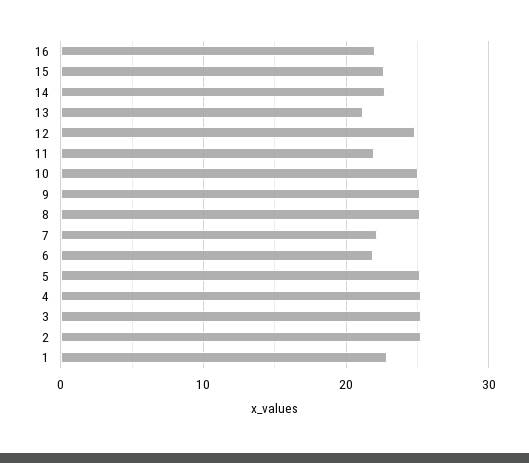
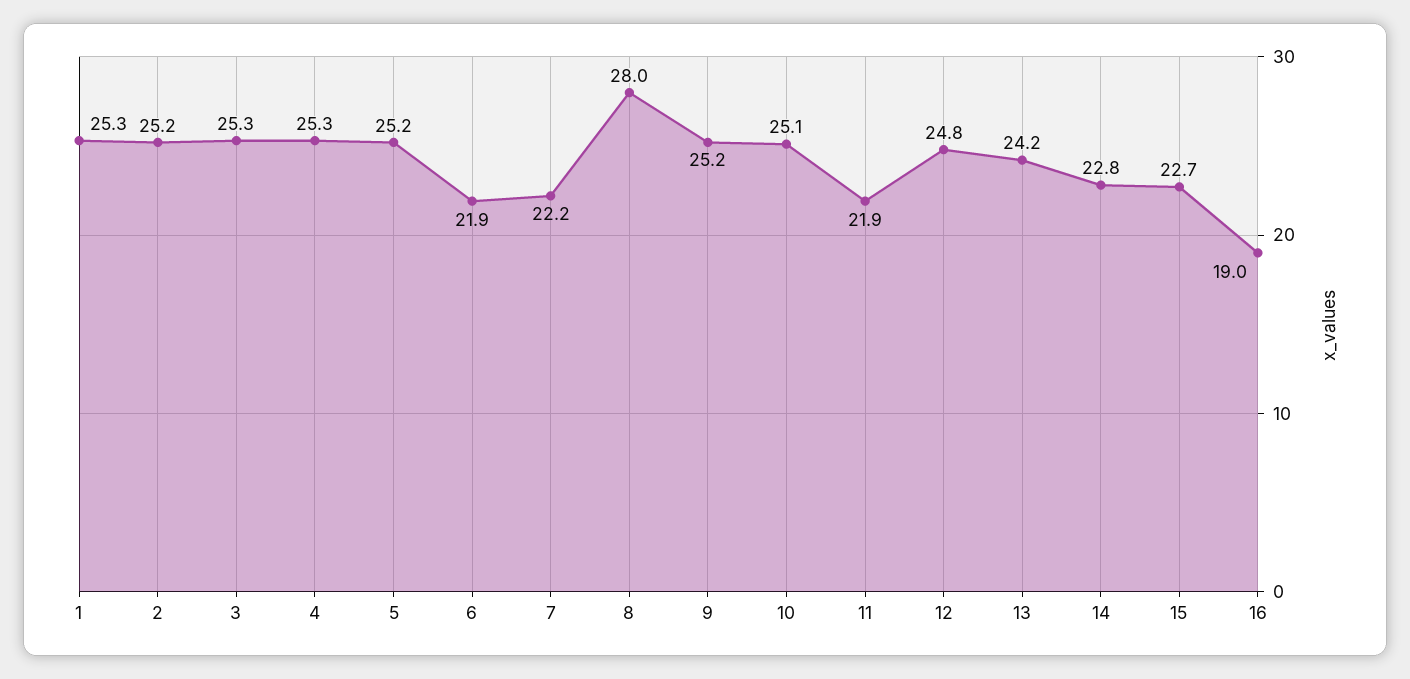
16: 22 -> 19
13: 21 -> 24.2
8: 25 -> 28
1: 23 -> 25.3

